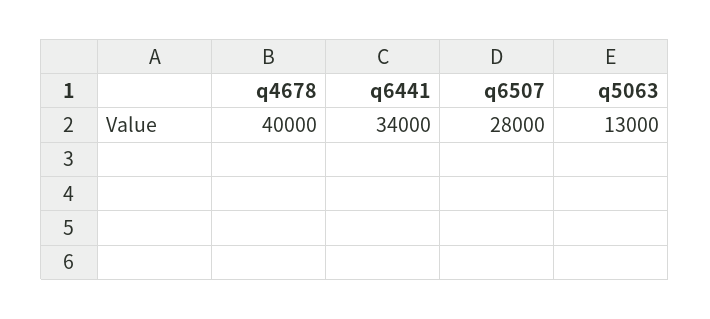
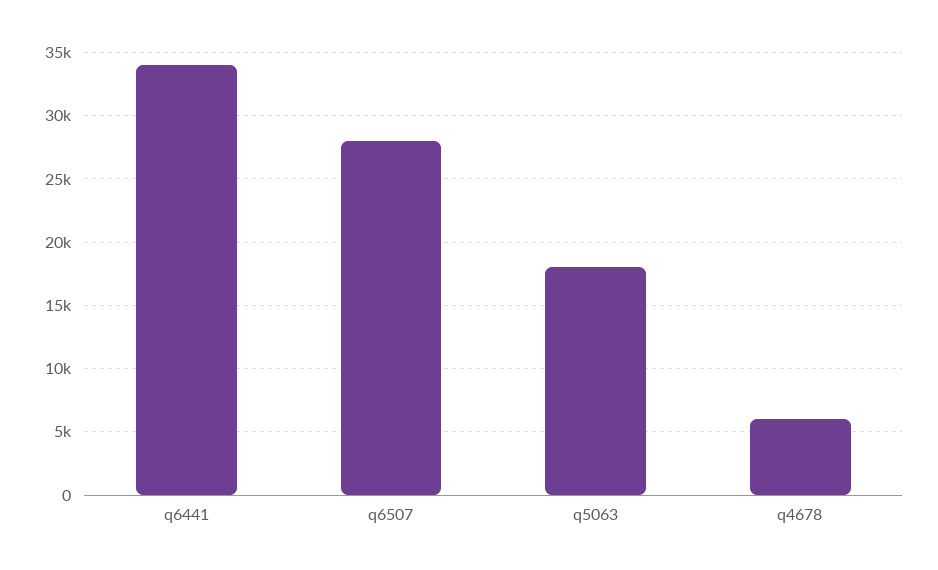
q4678: 40000 -> 6000
q5063: 13000 -> 18000

